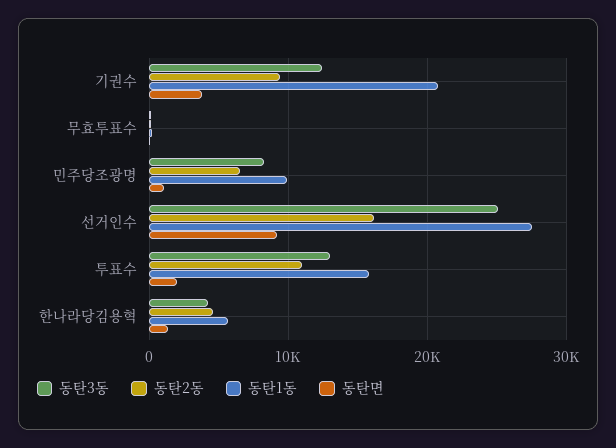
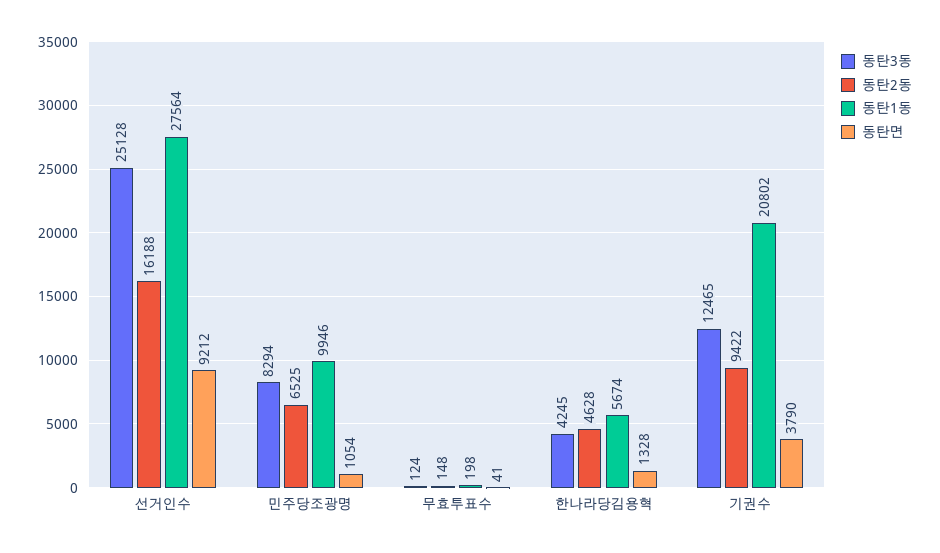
동탄3동, 투표수: 13000 -> none
동탄2동, 투표수: 11000 -> none
동탄1동, 투표수: 16000 -> none
동탄면, 투표수: 2000 -> none

